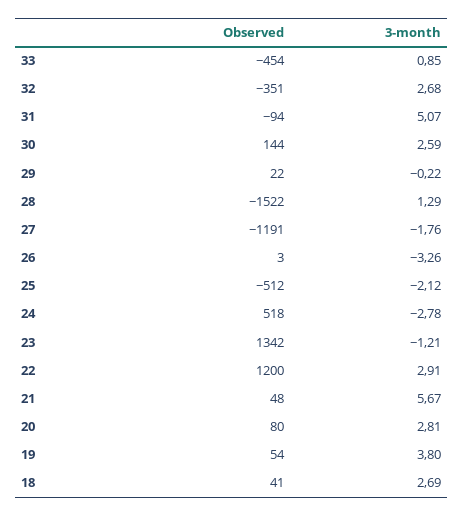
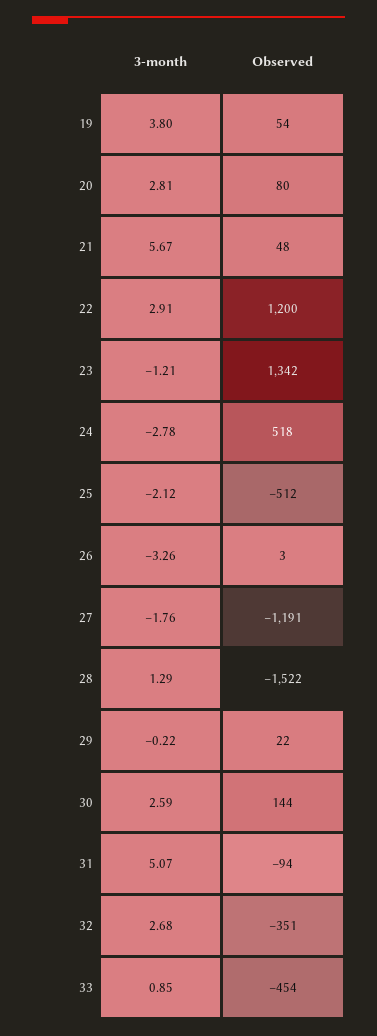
Observed, 18: 41 -> none
3-month, 18: 2.69 -> none

